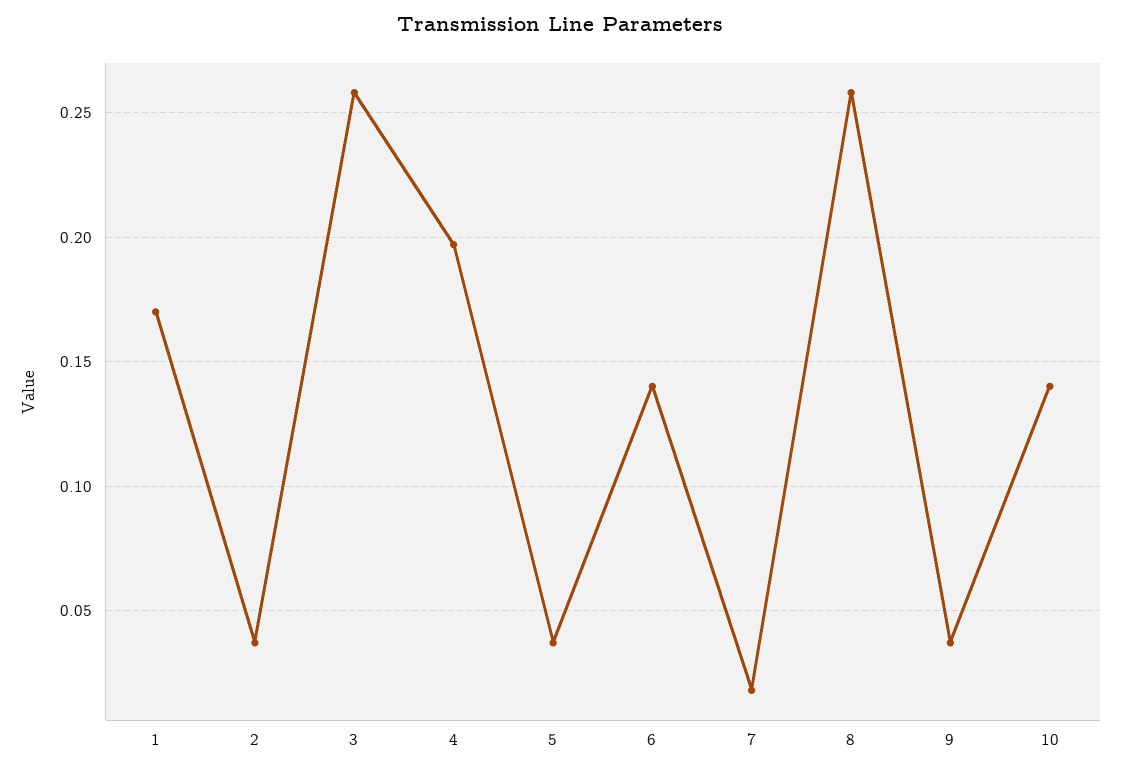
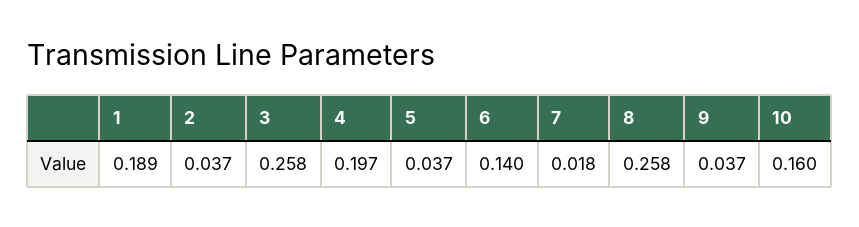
1: 0.17 -> 0.189
10: 0.14 -> 0.16

